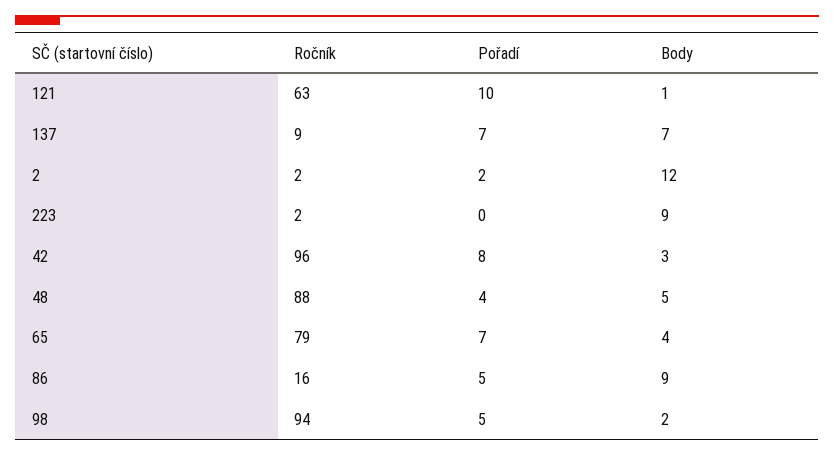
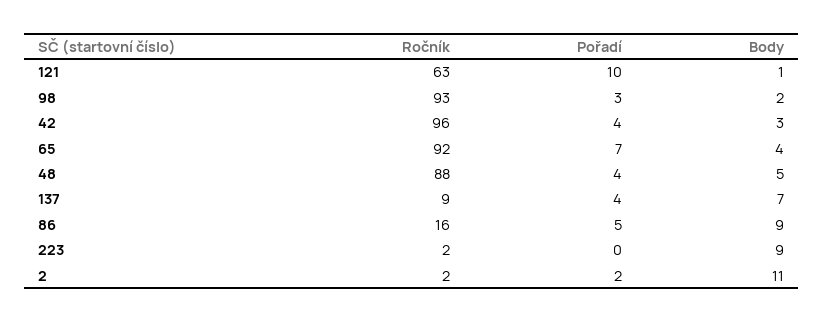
Pořadí, 137: 7 -> 4
Body, 2: 12 -> 11
Pořadí, 42: 8 -> 4
Ročník, 65: 79 -> 92
Ročník, 98: 94 -> 93
Pořadí, 98: 5 -> 3

